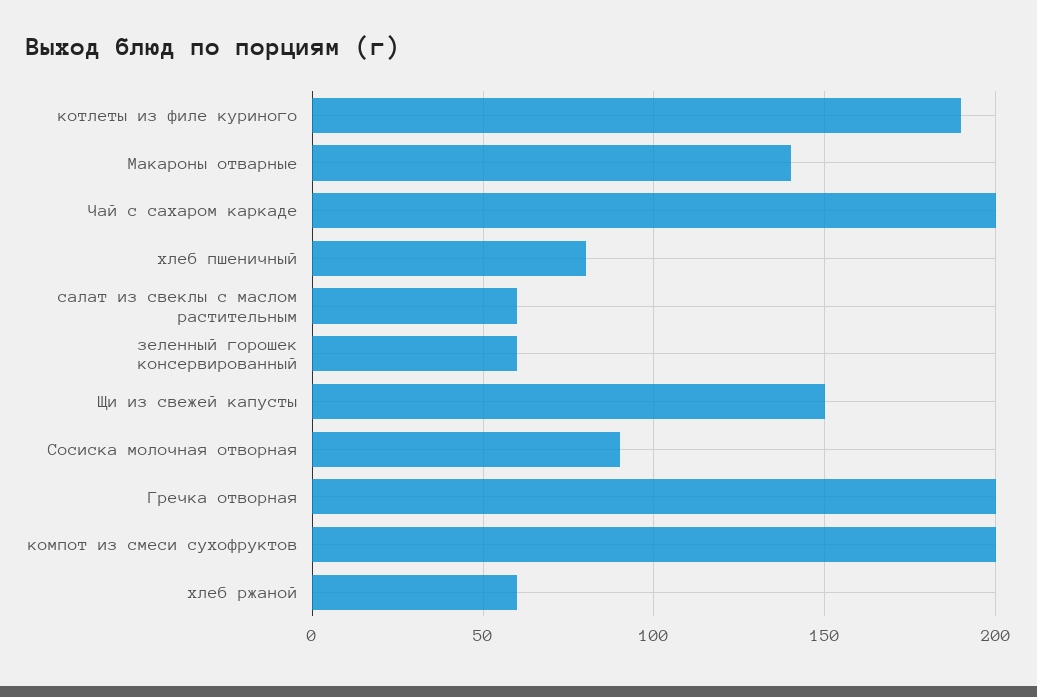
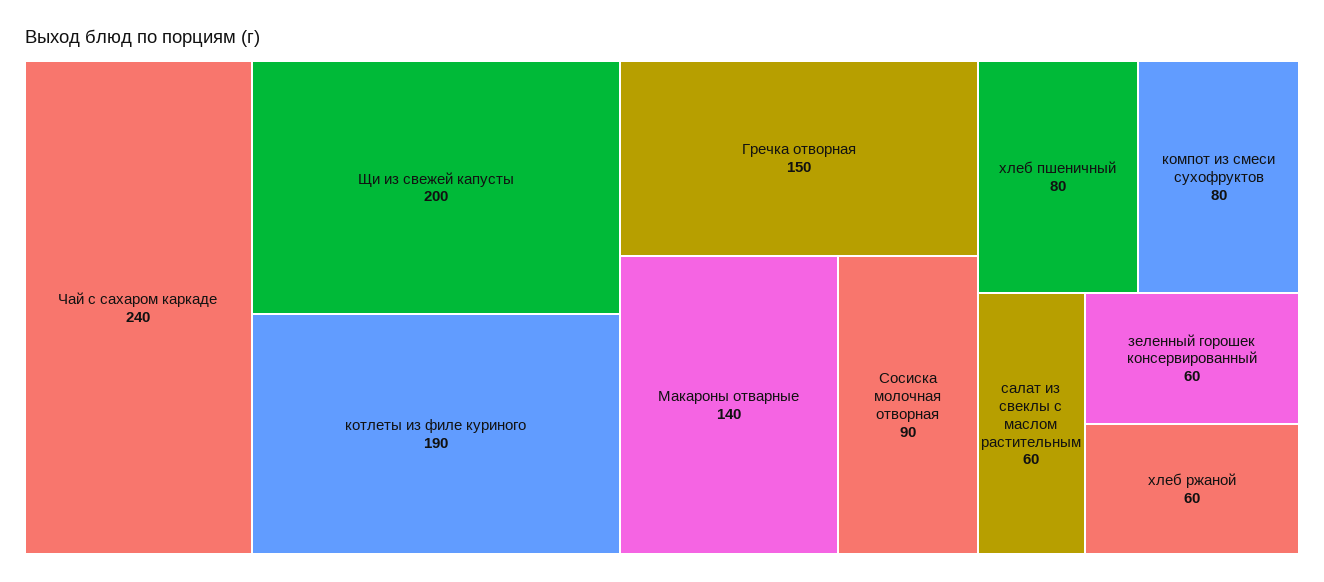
Чай с сахаром каркаде: 200 -> 240
Щи из свежей капусты: 150 -> 200
Гречка отворная: 200 -> 150
компот из смеси сухофруктов: 200 -> 80

